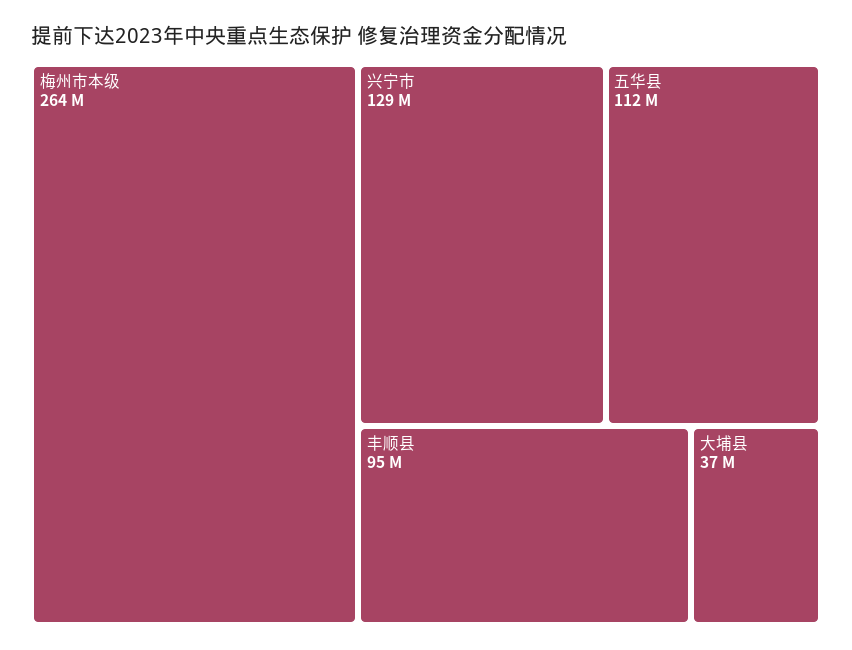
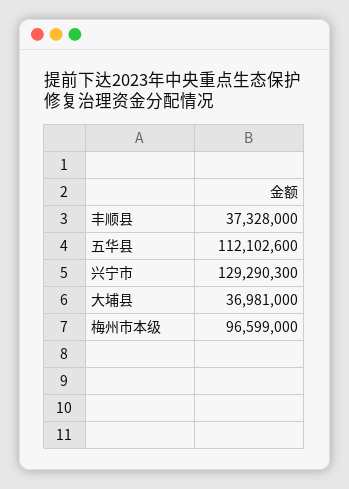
梅州市本级: 264000000 -> 96599000
丰顺县: 95000000 -> 37328000

